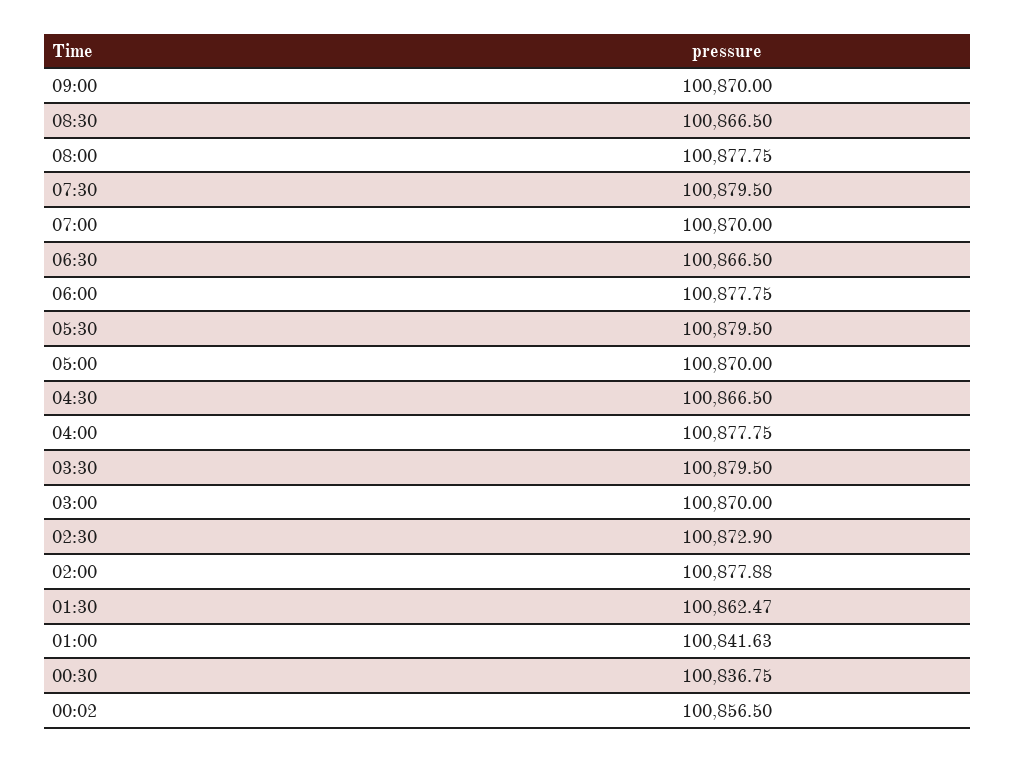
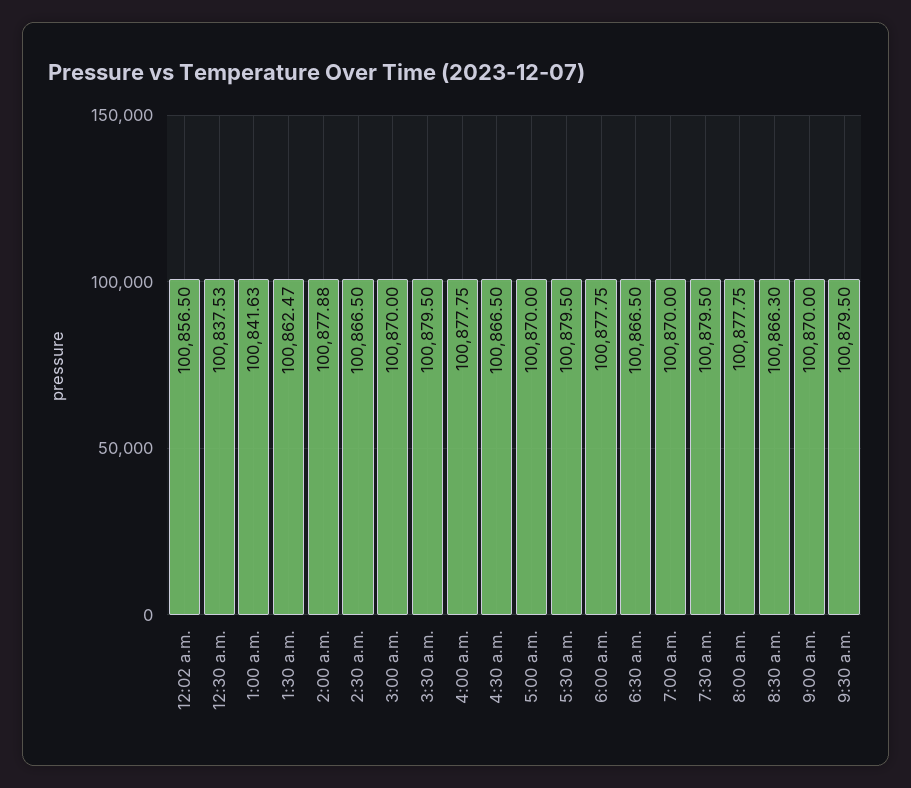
08:30: 100866.5 -> 100866.3
02:30: 100872.9 -> 100866.5
00:30: 100836.75 -> 100837.53
9:30 a.m.: none -> 100879.5

